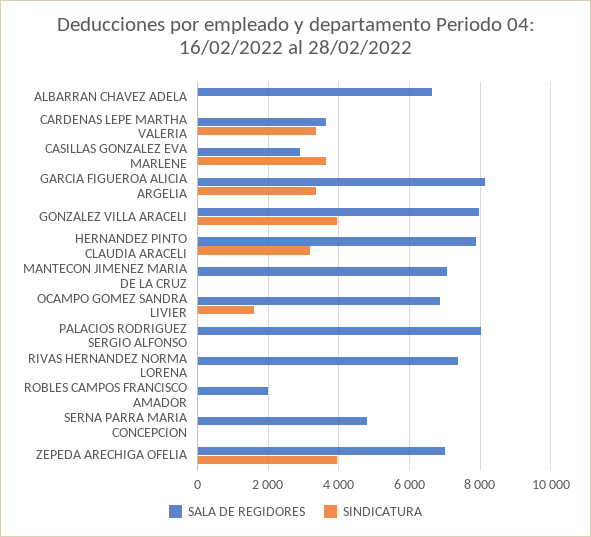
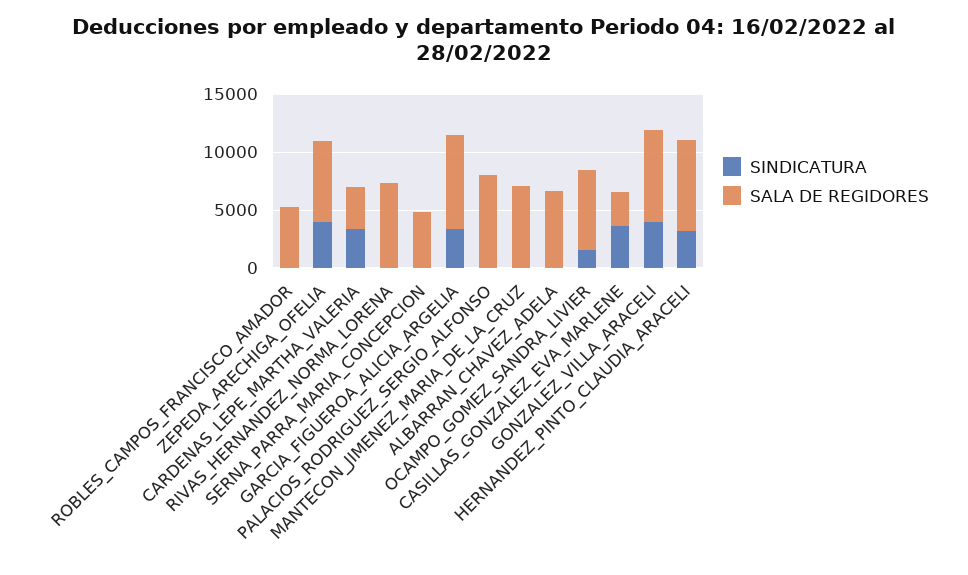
SALA DE REGIDORES, ROBLES CAMPOS FRANCISCO AMADOR: 2000 -> 5000

